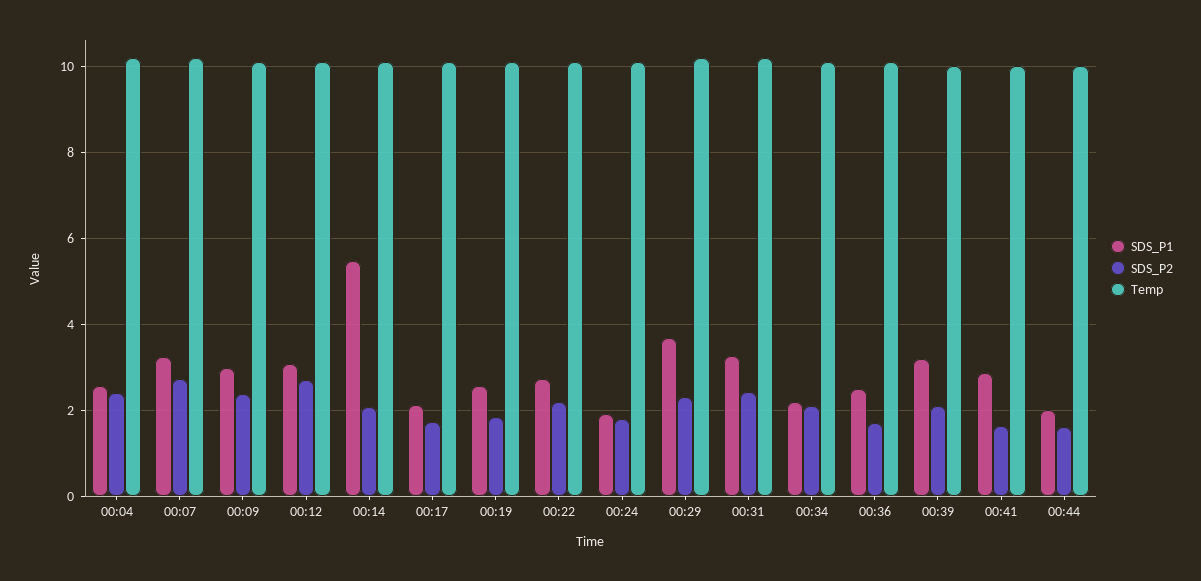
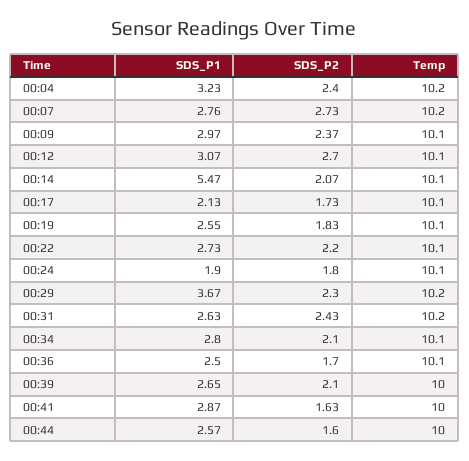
SDS_P1, 00:04: 2.6 -> 3.23
SDS_P1, 00:07: 3.2 -> 2.76
SDS_P1, 00:31: 3.2 -> 2.63
SDS_P1, 00:34: 2.2 -> 2.8
SDS_P1, 00:39: 3.2 -> 2.65
SDS_P1, 00:44: 2 -> 2.57

